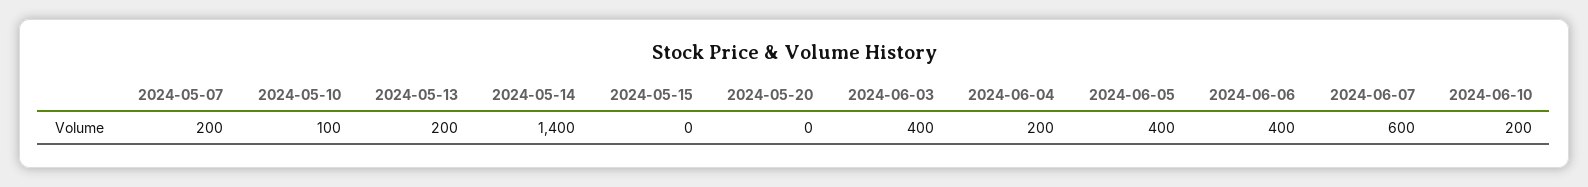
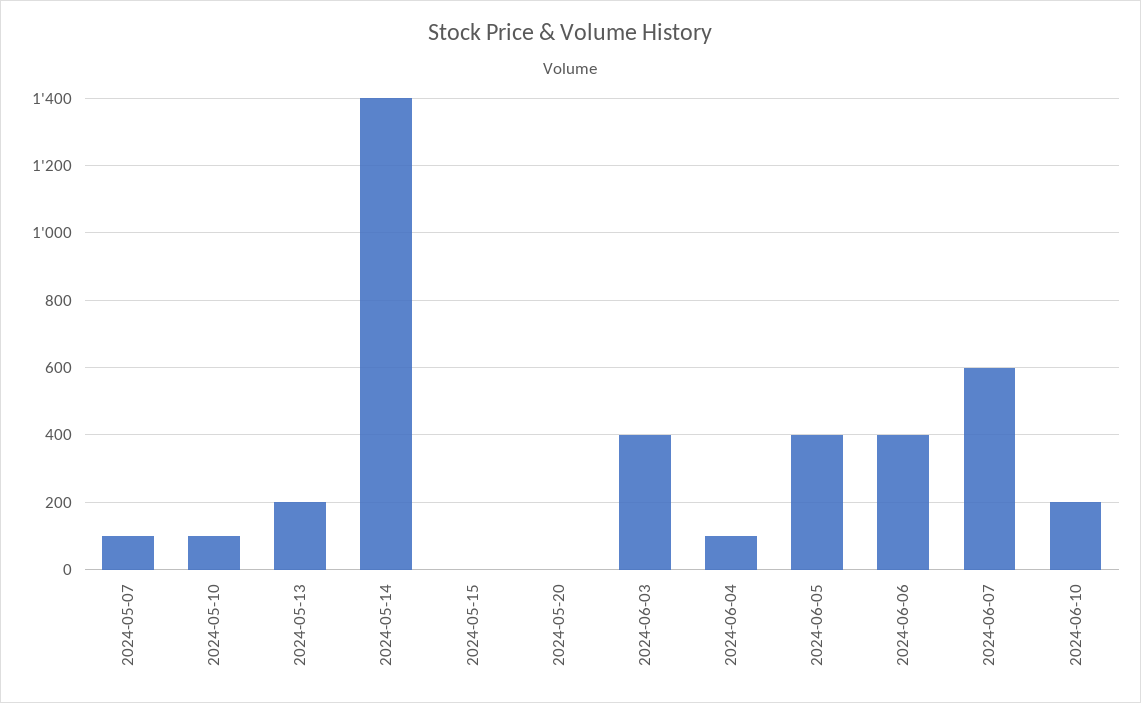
2024-05-07: 200 -> 100
2024-06-04: 200 -> 100

